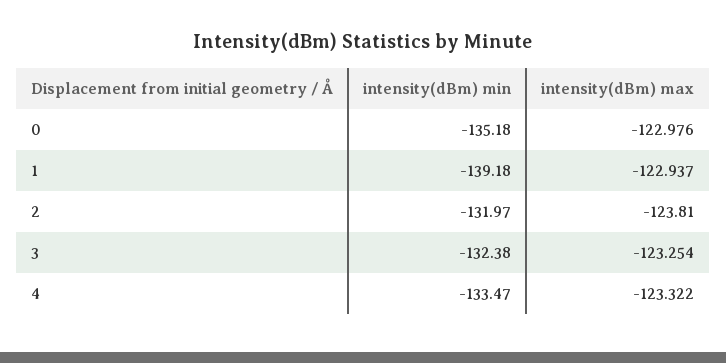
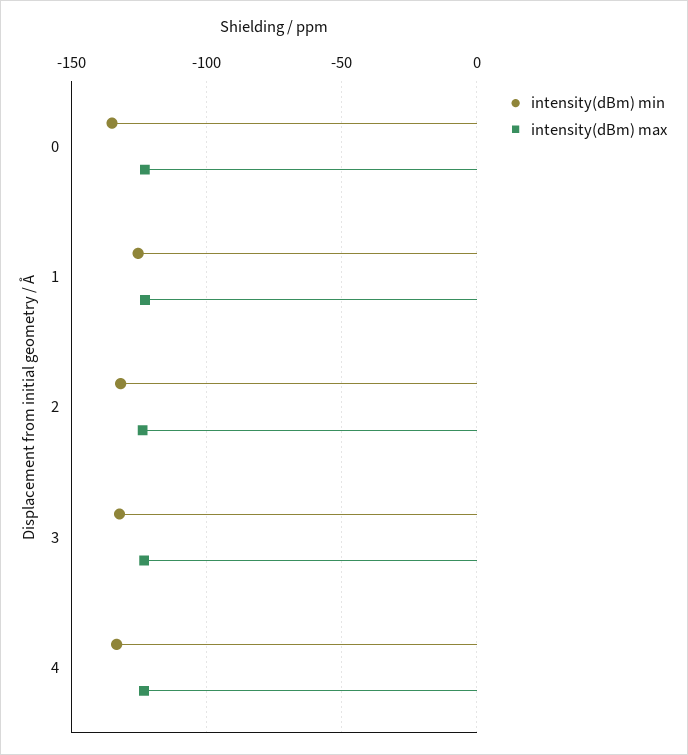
intensity(dBm) min, 1: -139.18 -> -125

